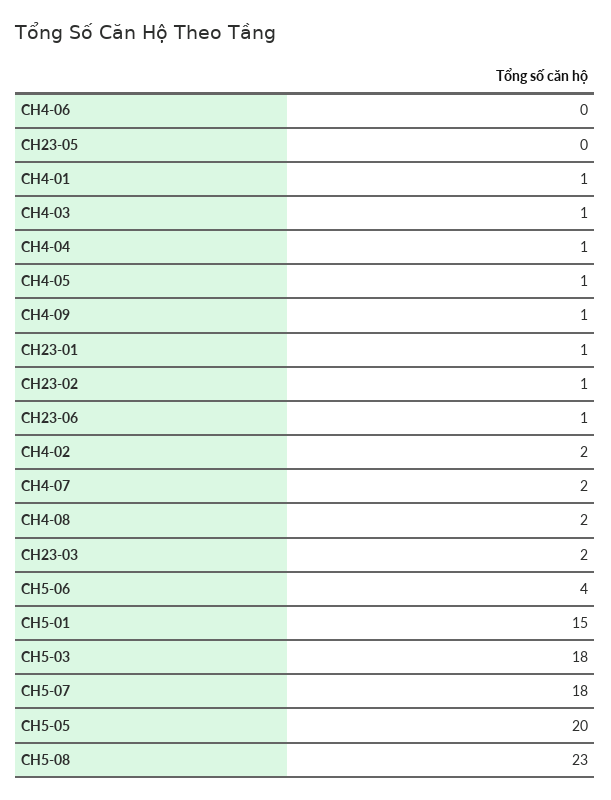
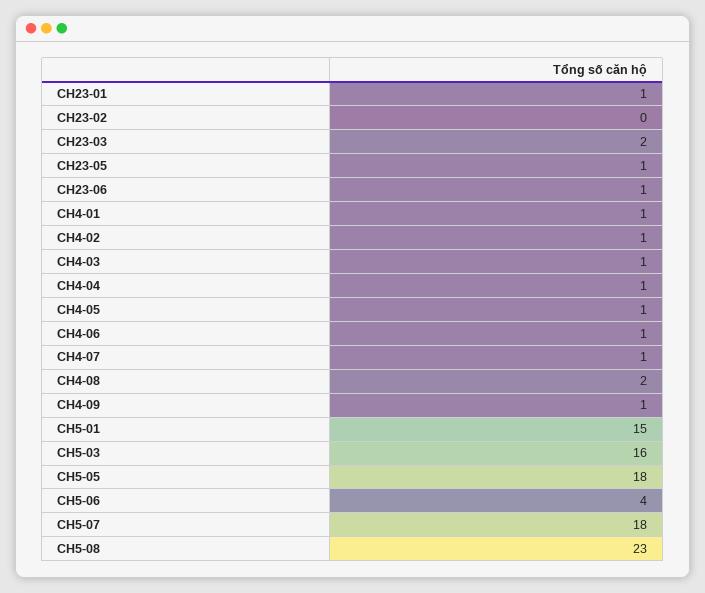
CH4-06: 0 -> 1
CH23-05: 0 -> 1
CH23-02: 1 -> 0
CH4-02: 2 -> 1
CH4-07: 2 -> 1
CH5-03: 18 -> 16
CH5-05: 20 -> 18

